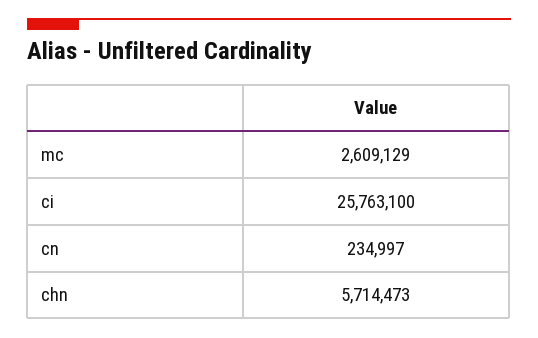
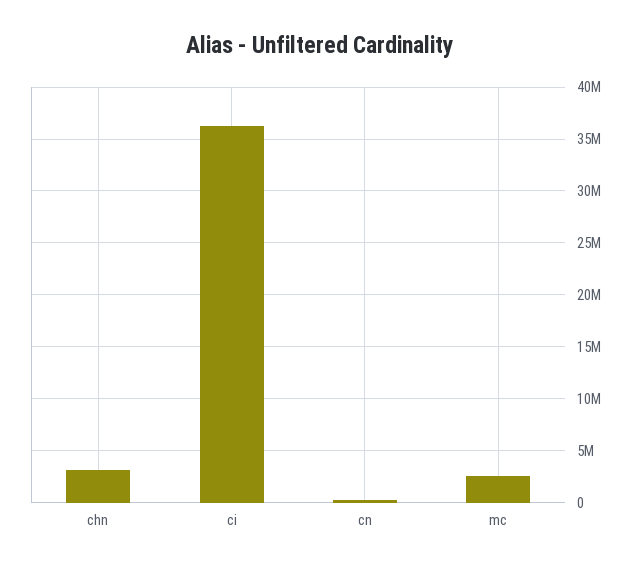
ci: 25763100 -> 36000000
chn: 5714473 -> 3000000

